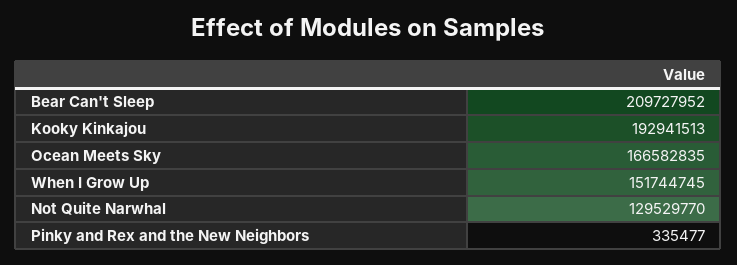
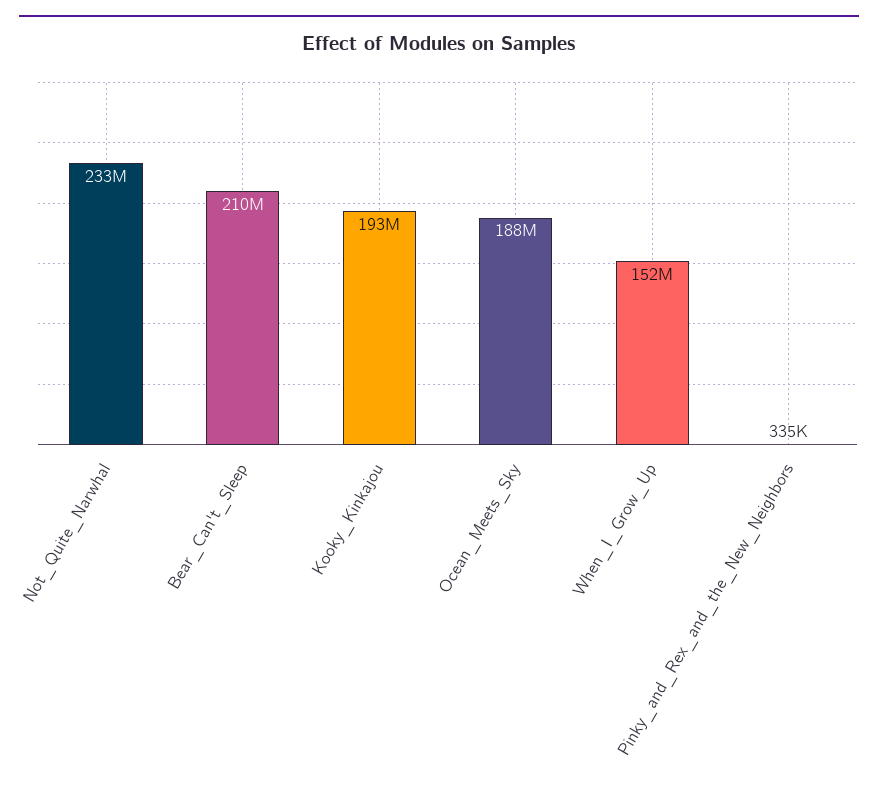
Ocean Meets Sky: 166582835 -> 188000000
Not Quite Narwhal: 129529770 -> 233000000

